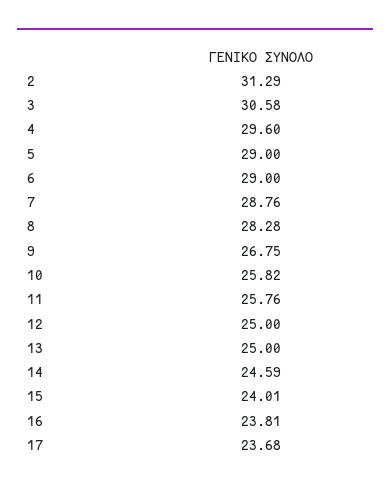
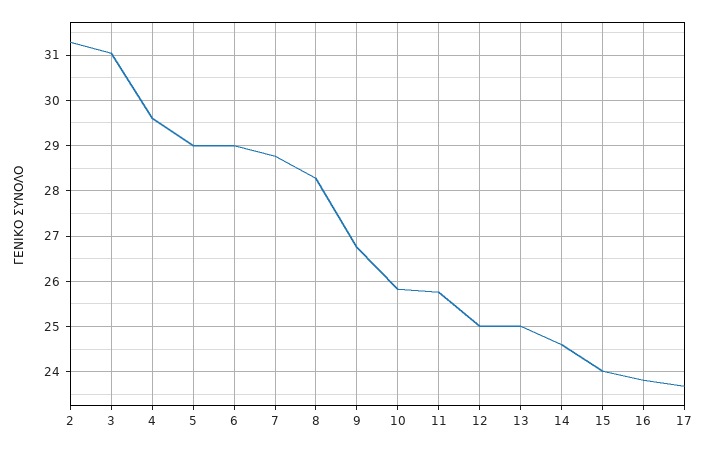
3: 30.58 -> 31

